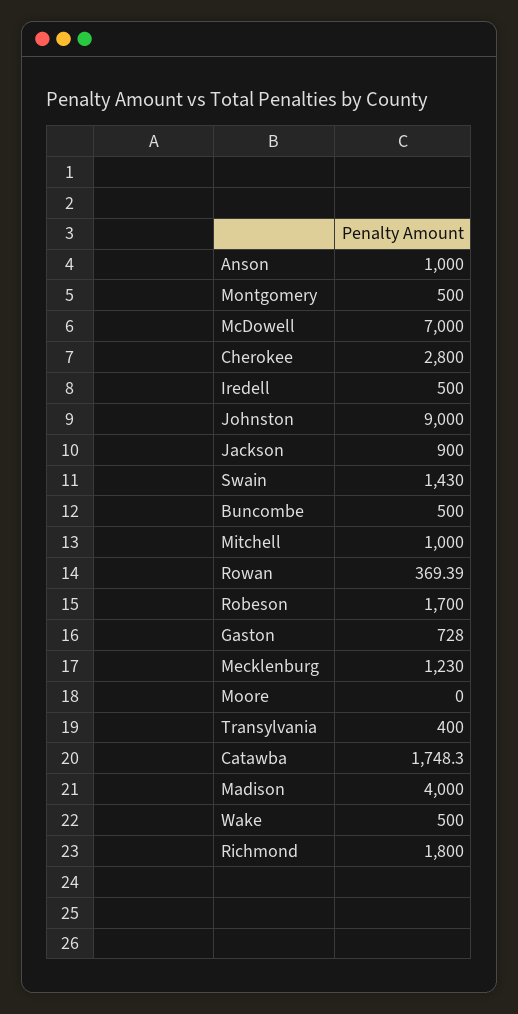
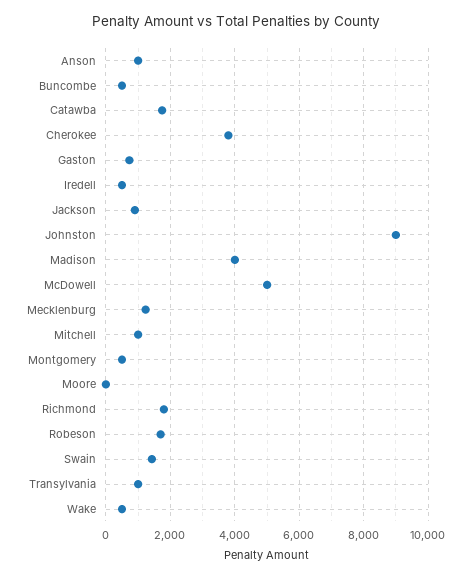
McDowell: 7000 -> 5000
Cherokee: 2800 -> 3800
Rowan: 369.39 -> none
Transylvania: 400 -> 1000

